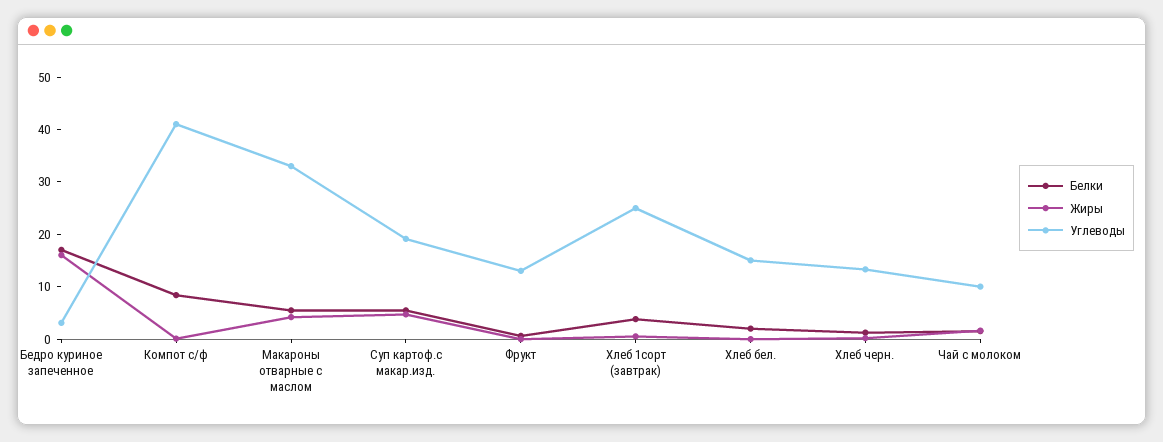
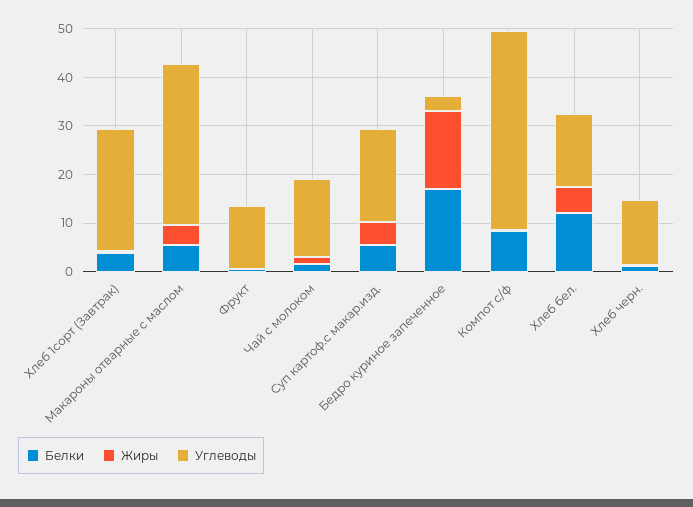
Белки, Хлеб бел.: 2 -> 12
Жиры, Хлеб бел.: 0 -> 6
Углеводы, Чай с молоком: 10 -> 16

